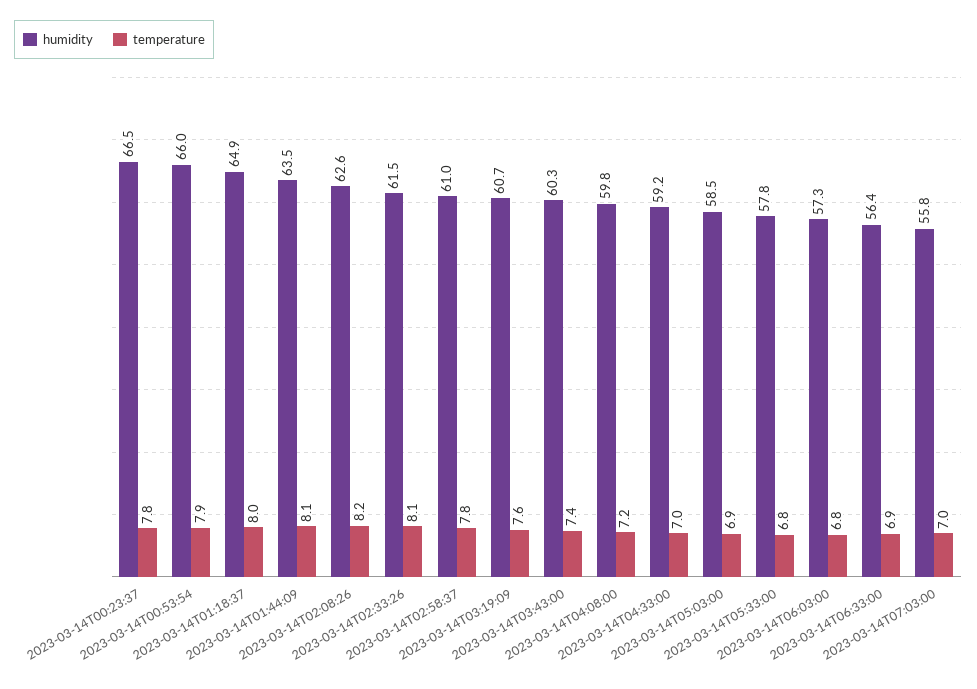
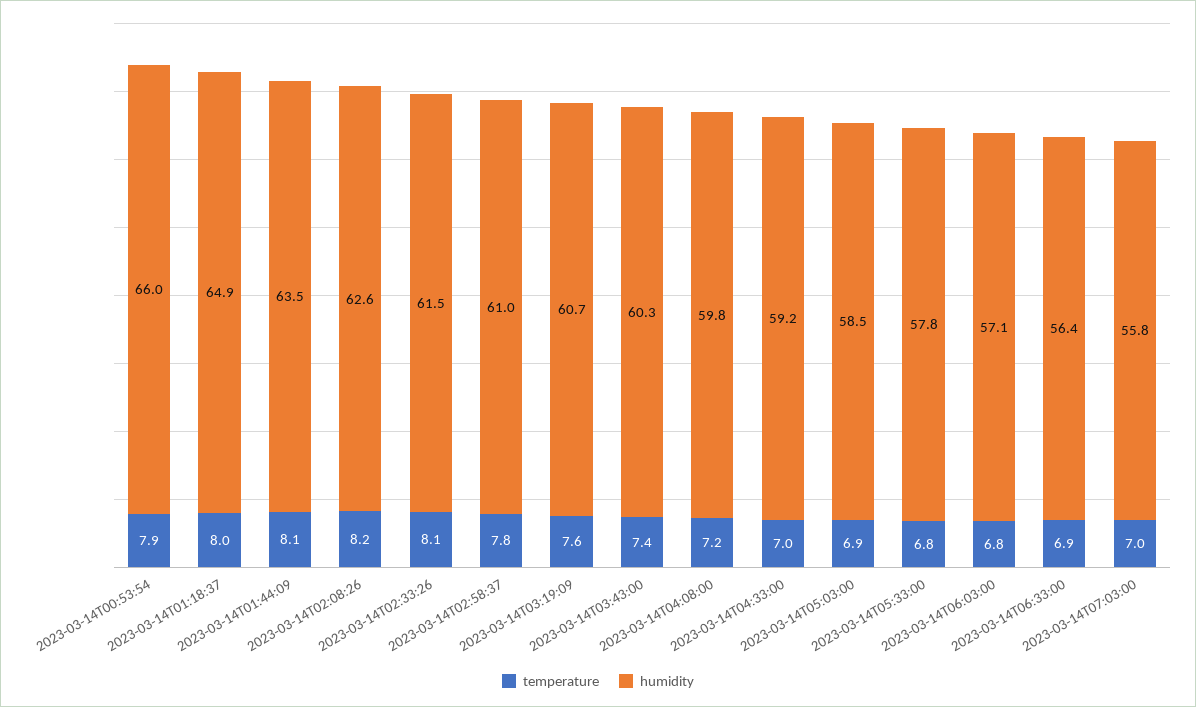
humidity, 2023-03-14T00:23:37: 66.5 -> none
temperature, 2023-03-14T00:23:37: 7.8 -> none
humidity, 2023-03-14T06:03:00: 57.3 -> 57.1

